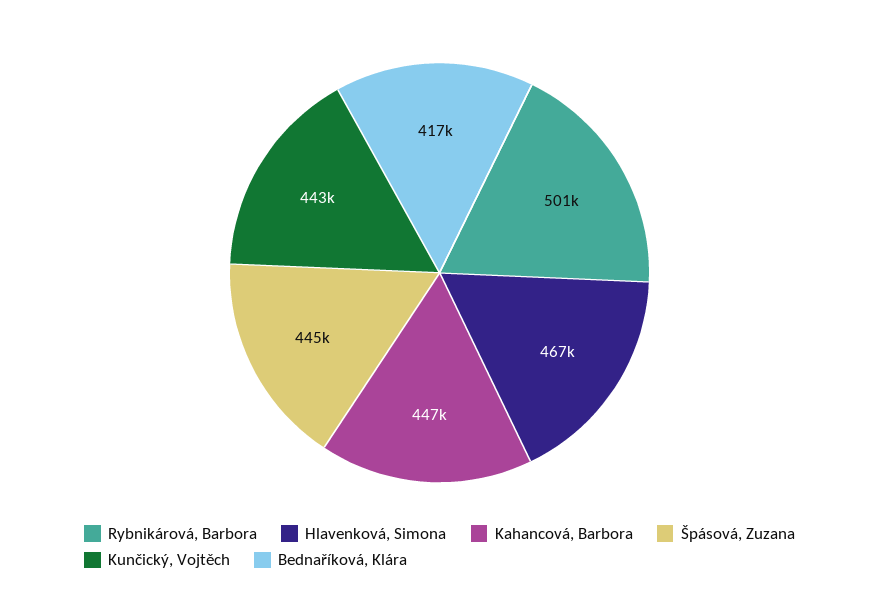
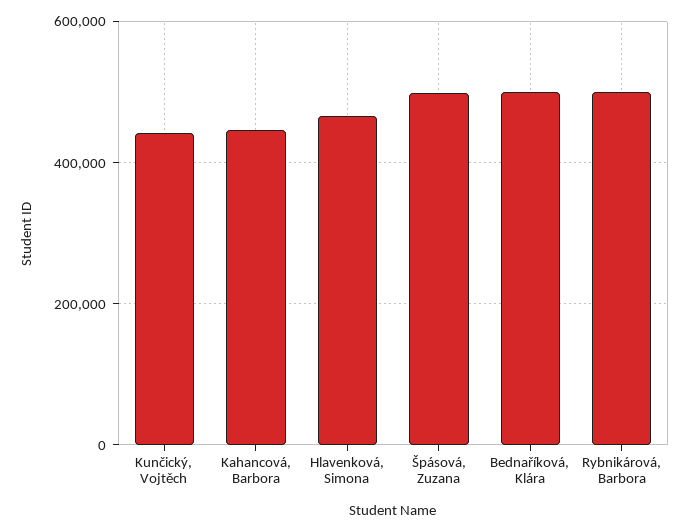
Špásová, Zuzana: 445000 -> 500000
Bednaříková, Klára: 417000 -> 500000

